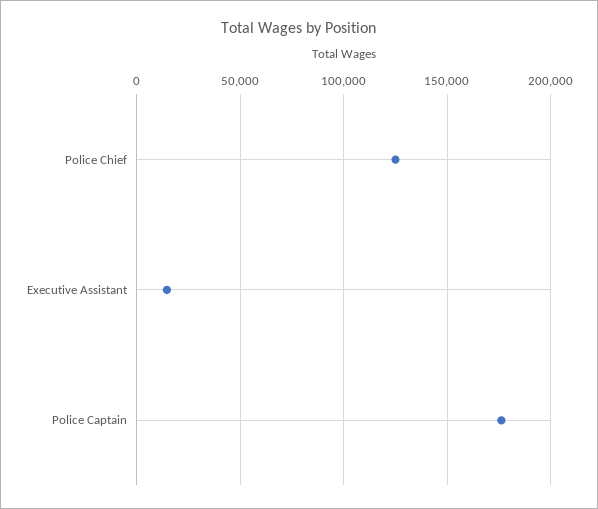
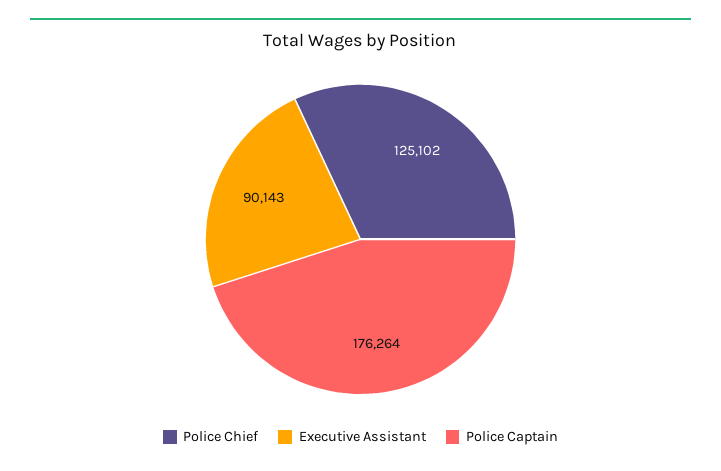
Executive Assistant: 15000 -> 90143

